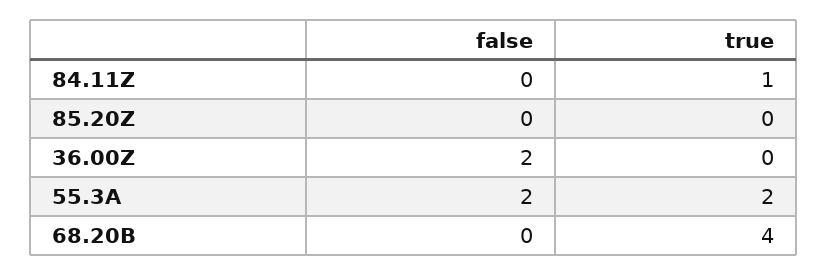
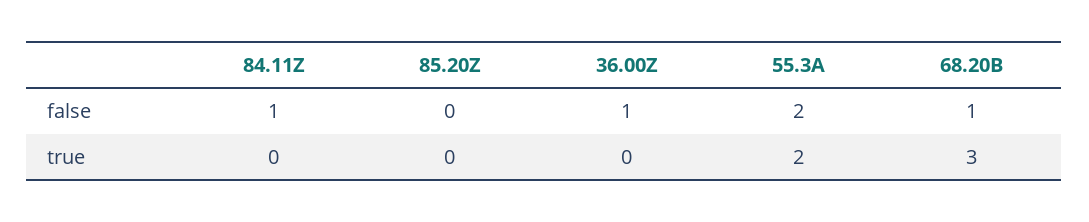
false, 84.11Z: 0 -> 1
true, 84.11Z: 1 -> 0
false, 36.00Z: 2 -> 1
false, 68.20B: 0 -> 1
true, 68.20B: 4 -> 3

